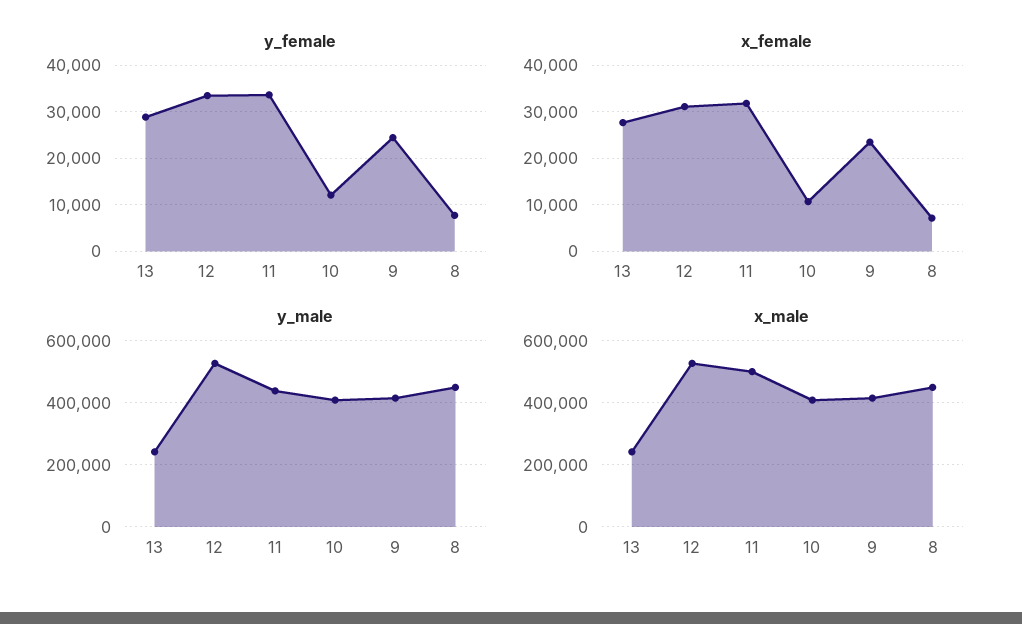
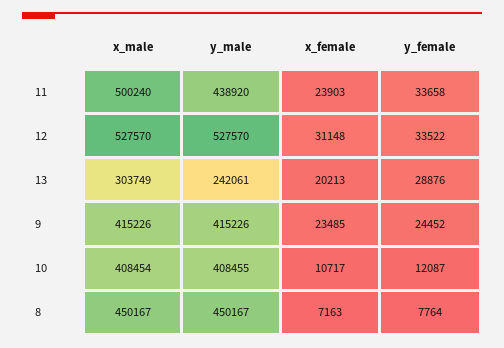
x_female, 13: 28000 -> 20213
x_female, 11: 32000 -> 23903
x_male, 13: 240000 -> 303749

